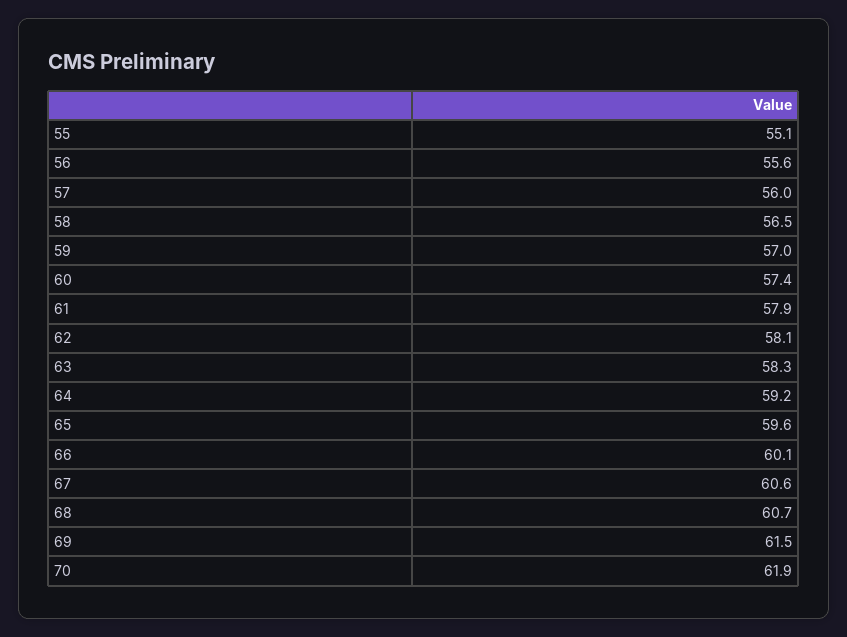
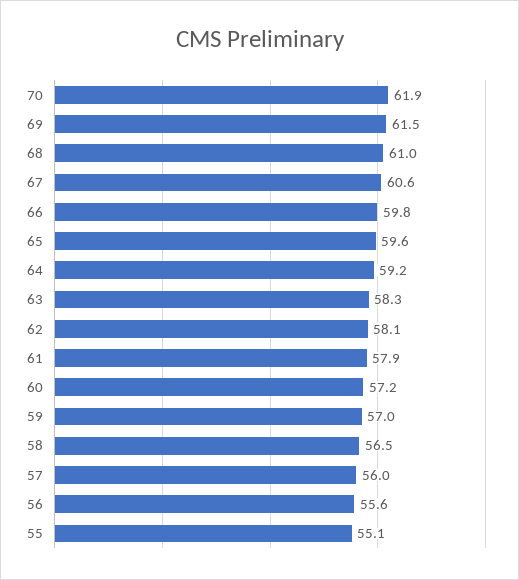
60: 57.4 -> 57.2
66: 60.1 -> 59.8
68: 60.7 -> 61

